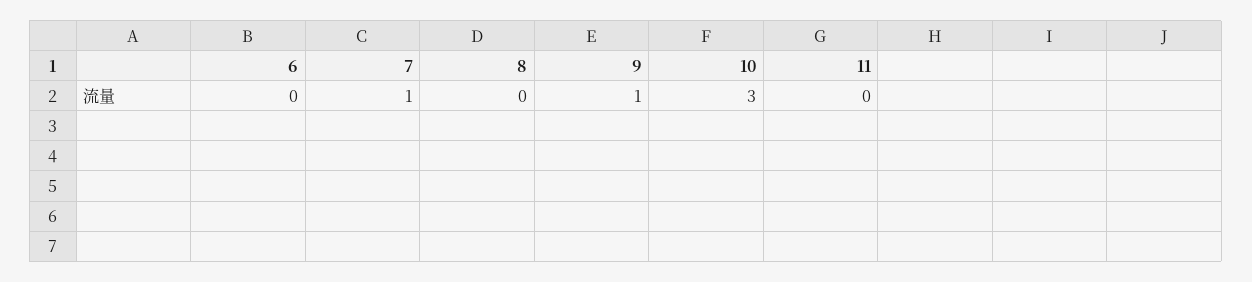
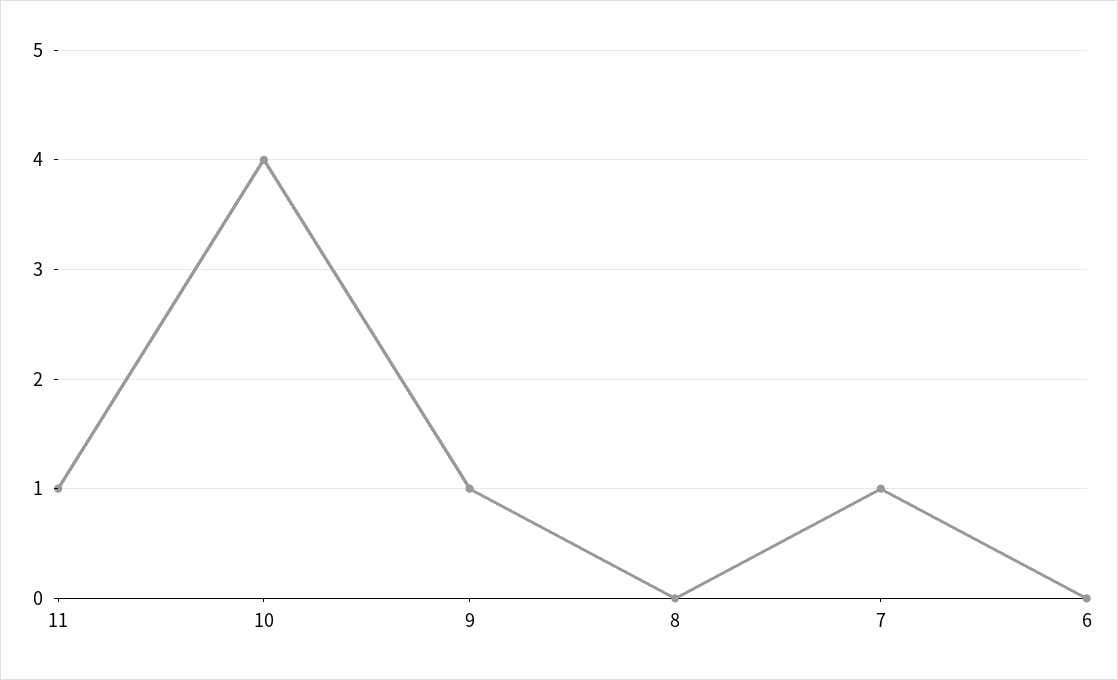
10: 3 -> 4
11: 0 -> 1

